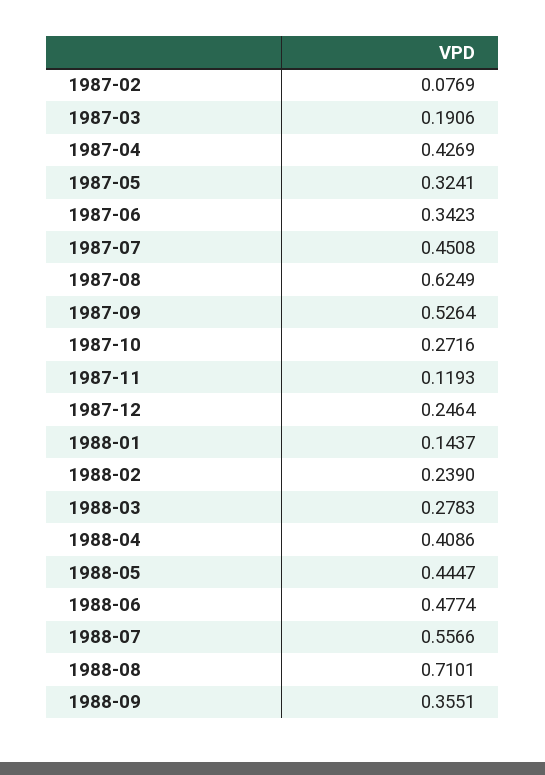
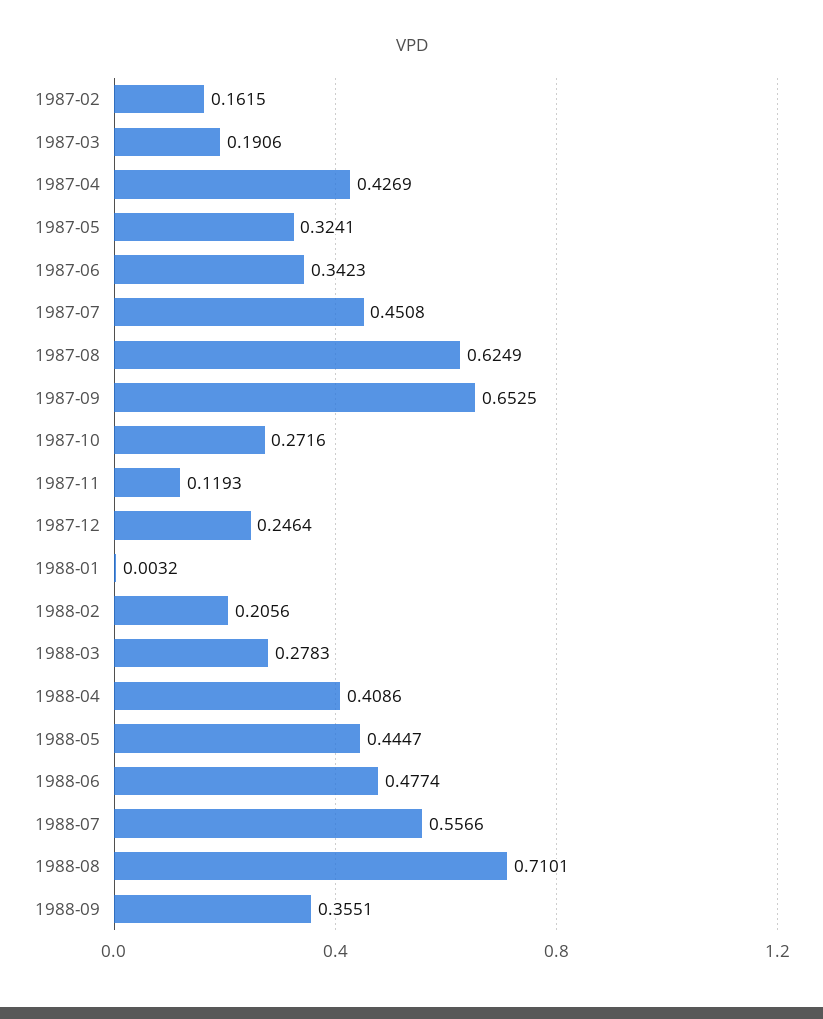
1987-02: 0.0769 -> 0.1615
1987-09: 0.5264 -> 0.6525
1988-01: 0.1437 -> 0.0032
1988-02: 0.239 -> 0.2056

